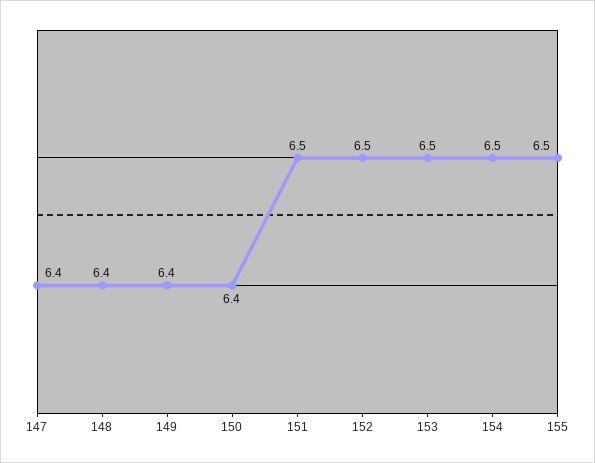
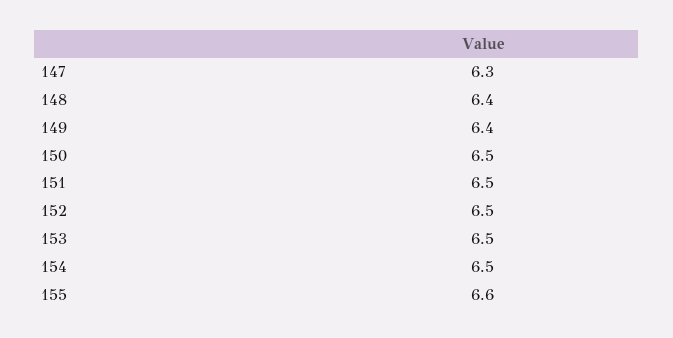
147: 6.4 -> 6.3
150: 6.4 -> 6.5
155: 6.5 -> 6.6

